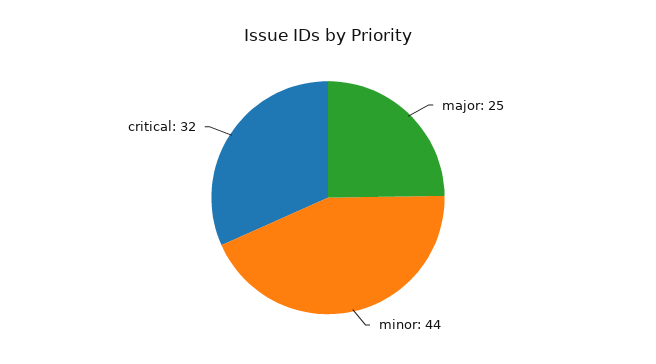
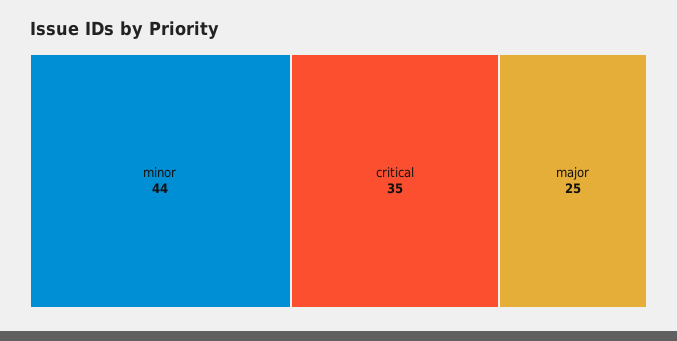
critical: 32 -> 35

